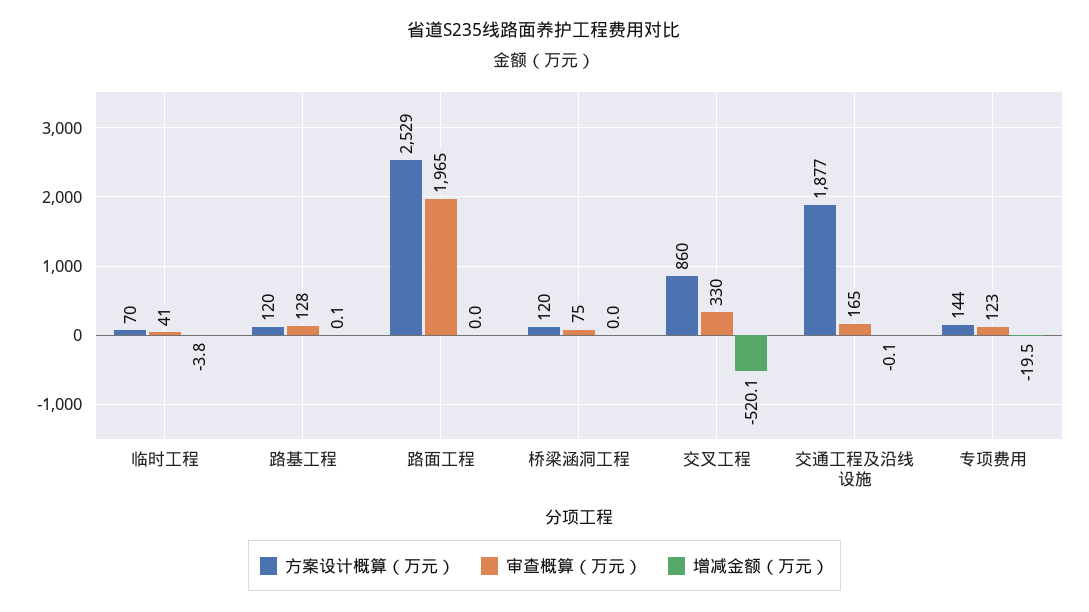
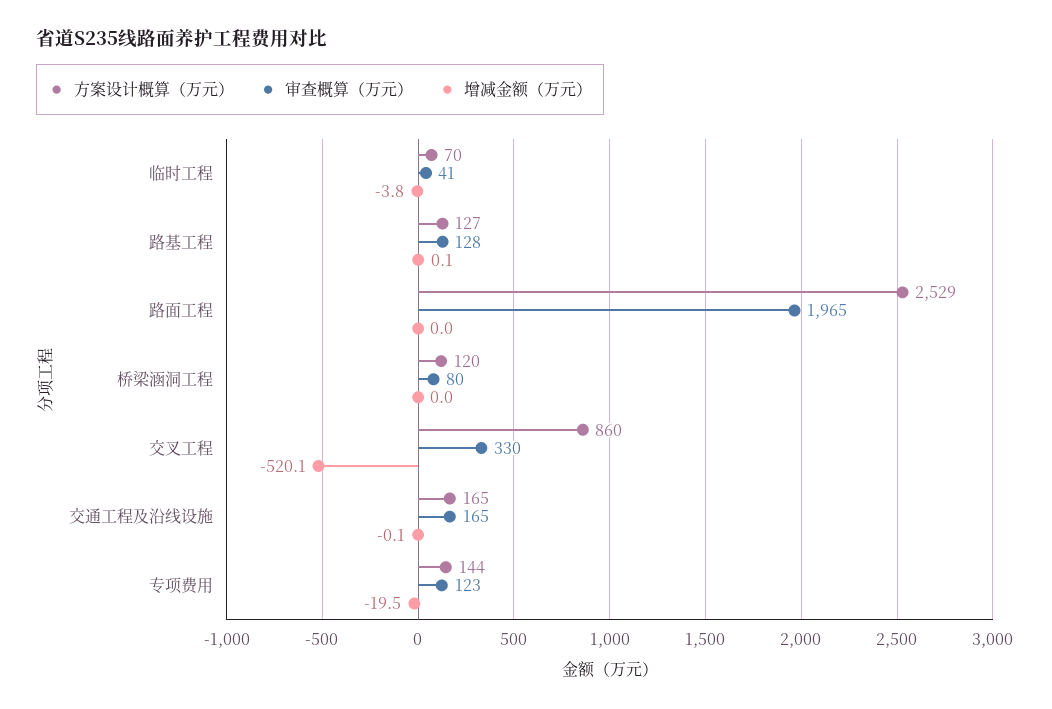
方案设计概算（万元）, 路基工程: 120 -> 127
审查概算（万元）, 桥梁涵洞工程: 75 -> 80
方案设计概算（万元）, 交通工程及沿线设施: 1877 -> 165

